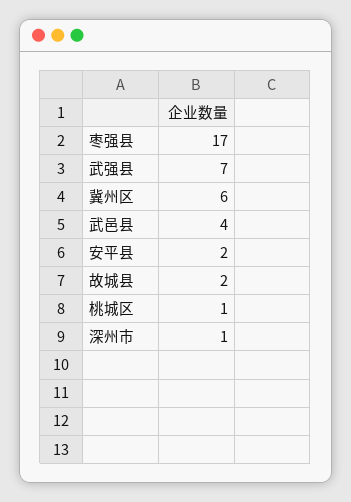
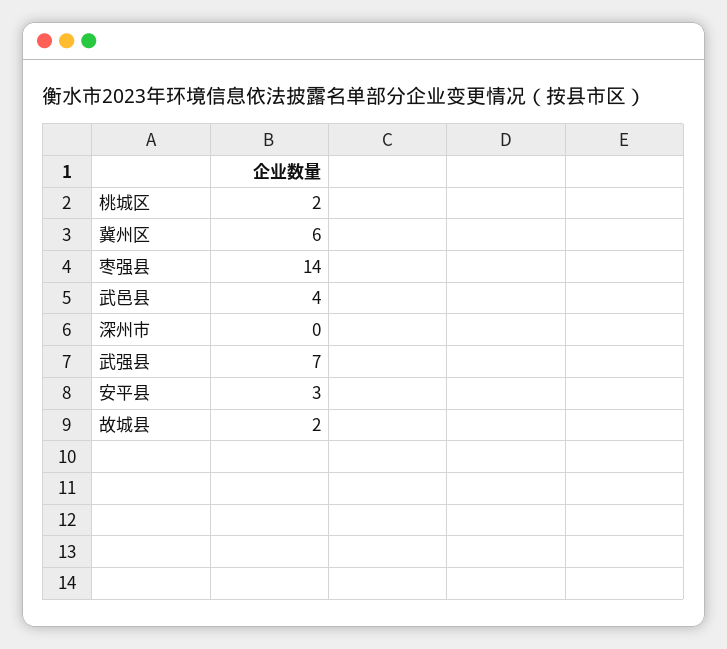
枣强县: 17 -> 14
安平县: 2 -> 3
桃城区: 1 -> 2
深州市: 1 -> 0

